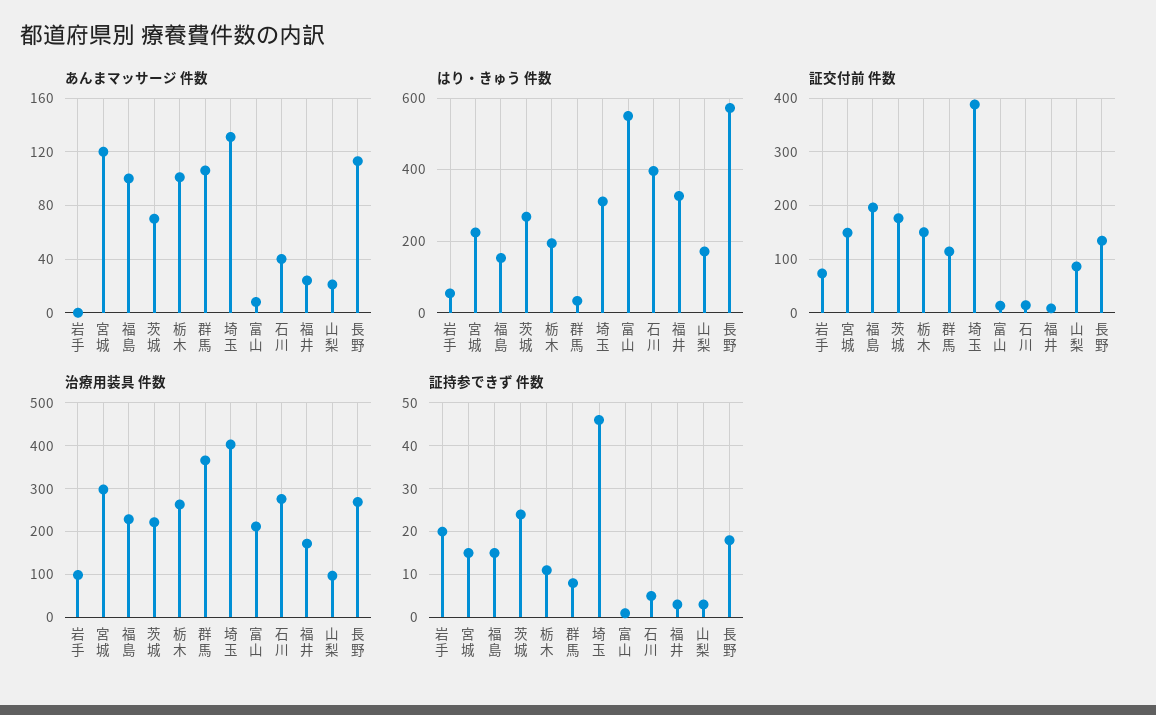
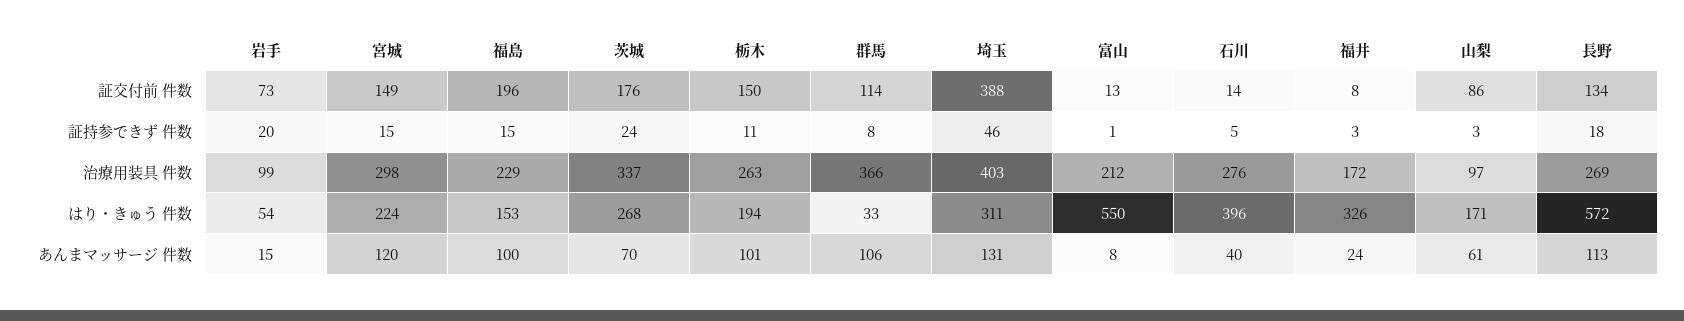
あんまマッサージ 件数, 岩手: 0 -> 15
あんまマッサージ 件数, 山梨: 20 -> 61
治療用装具 件数, 茨城: 220 -> 337

